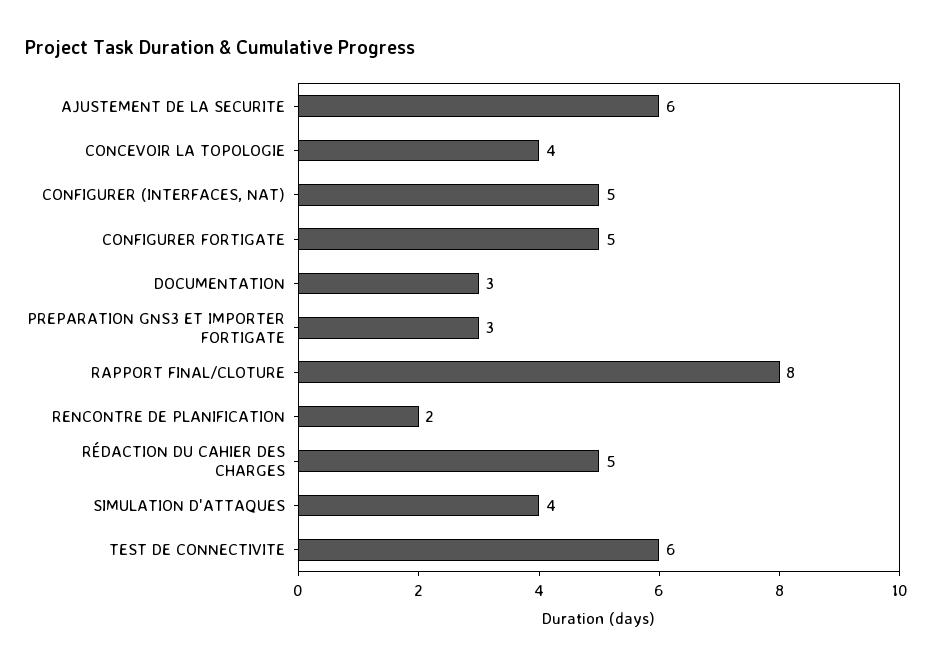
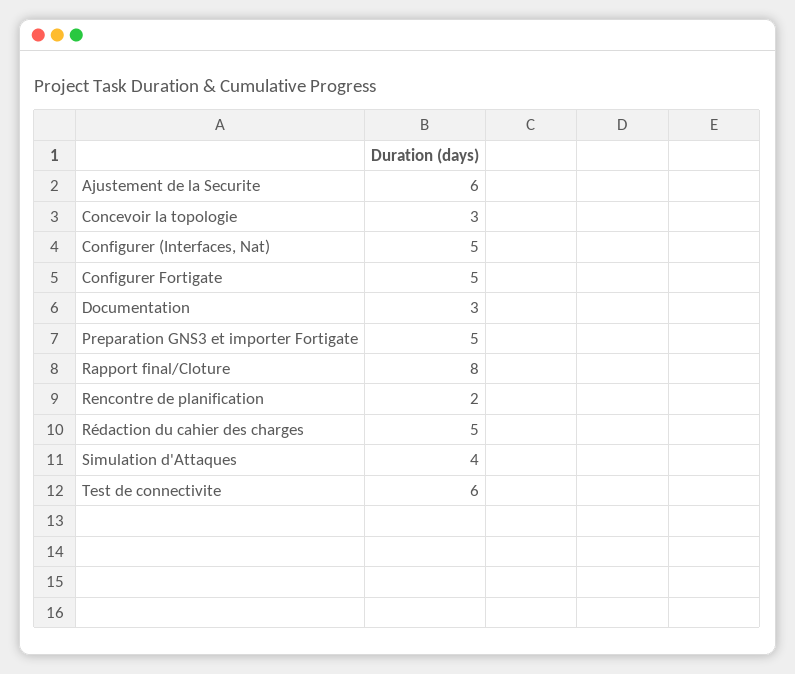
CONCEVOIR LA TOPOLOGIE: 4 -> 3
PREPARATION GNS3 ET IMPORTER FORTIGATE: 3 -> 5

